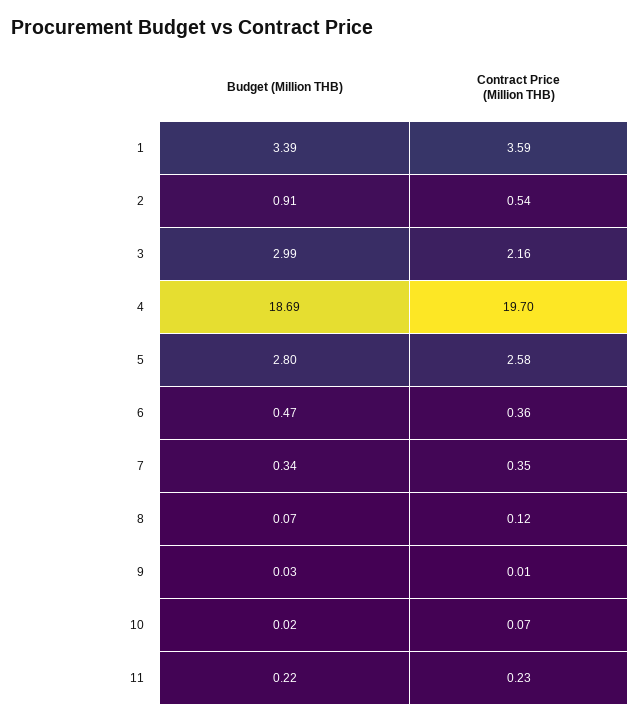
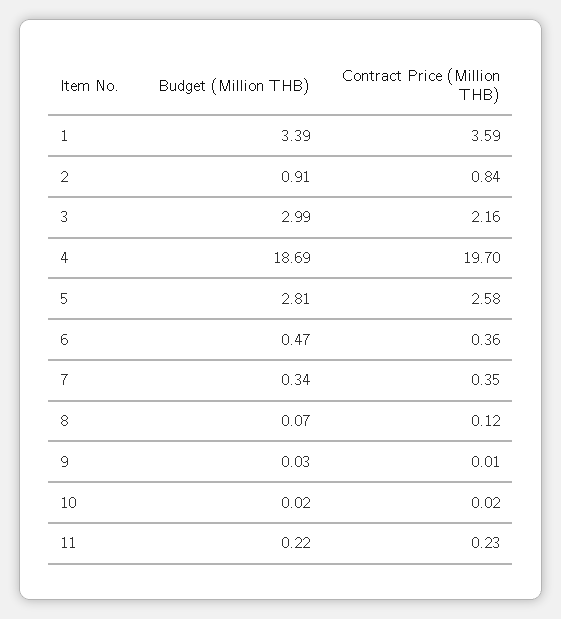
Contract Price (Million THB), 2: 0.54 -> 0.84
Budget (Million THB), 5: 2.8 -> 2.81
Contract Price (Million THB), 10: 0.07 -> 0.02

